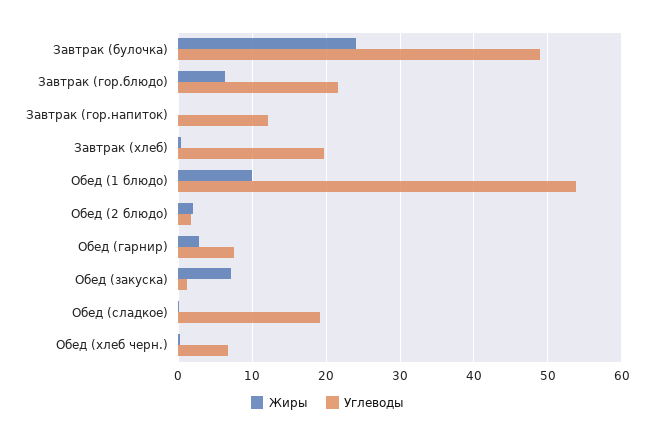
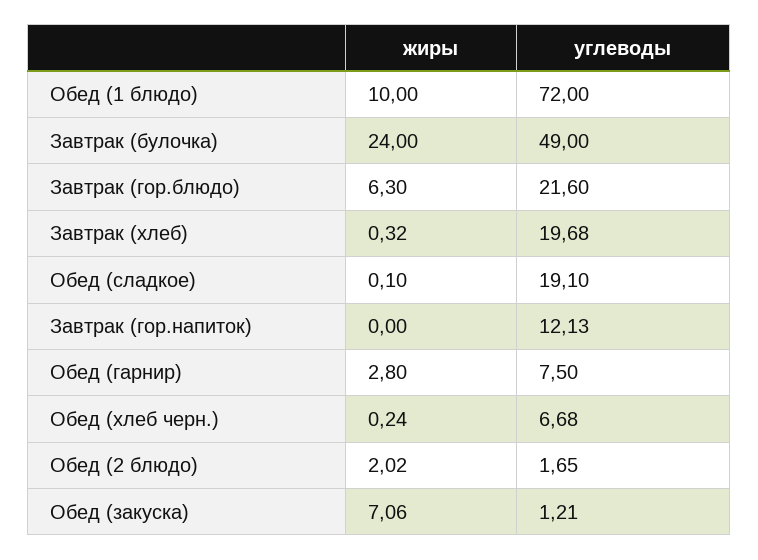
Углеводы, Обед (1 блюдо): 54 -> 72

